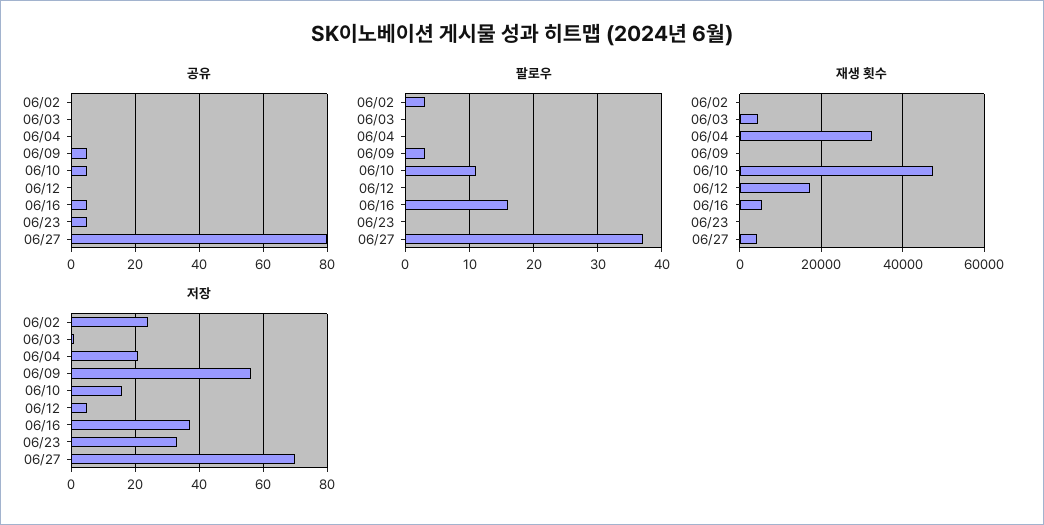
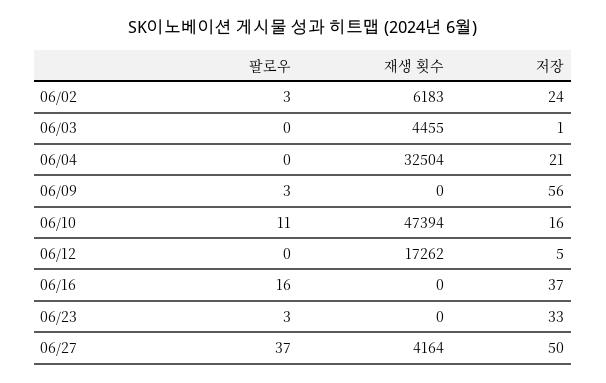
공유, 06/02: 0 -> none
공유, 06/03: 0 -> none
공유, 06/04: 0 -> none
공유, 06/09: 5 -> none
공유, 06/10: 5 -> none
공유, 06/12: 0 -> none
공유, 06/16: 5 -> none
공유, 06/23: 5 -> none
공유, 06/27: 80 -> none
팔로우, 06/23: 0 -> 3
재생 횟수, 06/02: 0 -> 6183
재생 횟수, 06/16: 6000 -> 0
저장, 06/27: 70 -> 50

